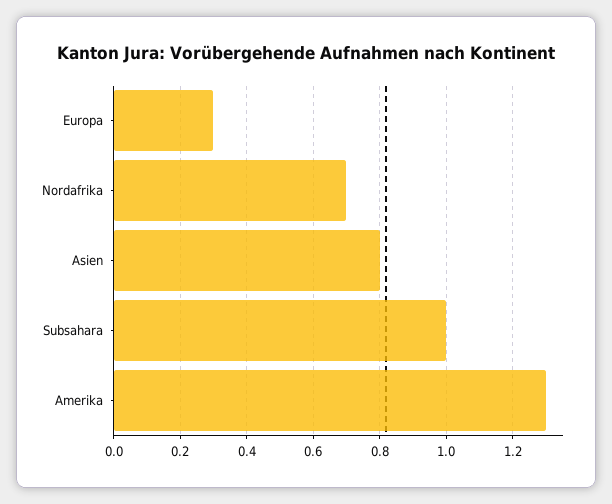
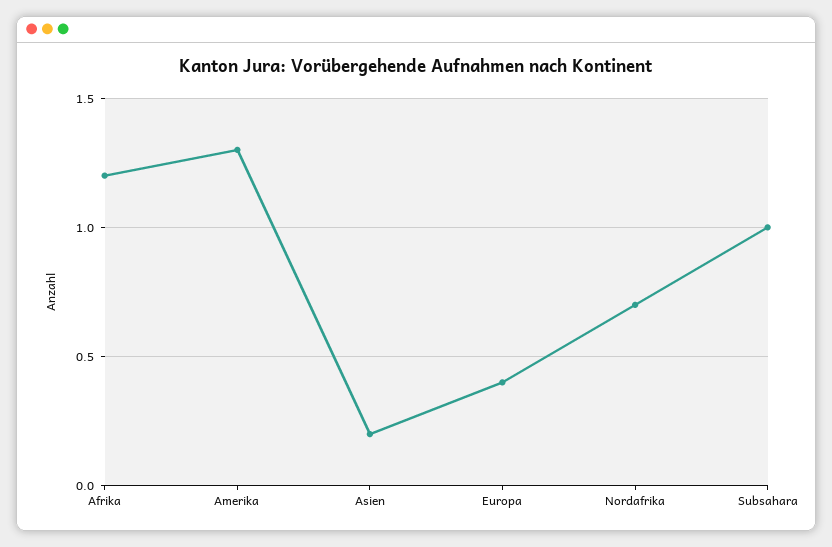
Europa: 0.3 -> 0.4
Asien: 0.8 -> 0.2
Afrika: none -> 1.2

